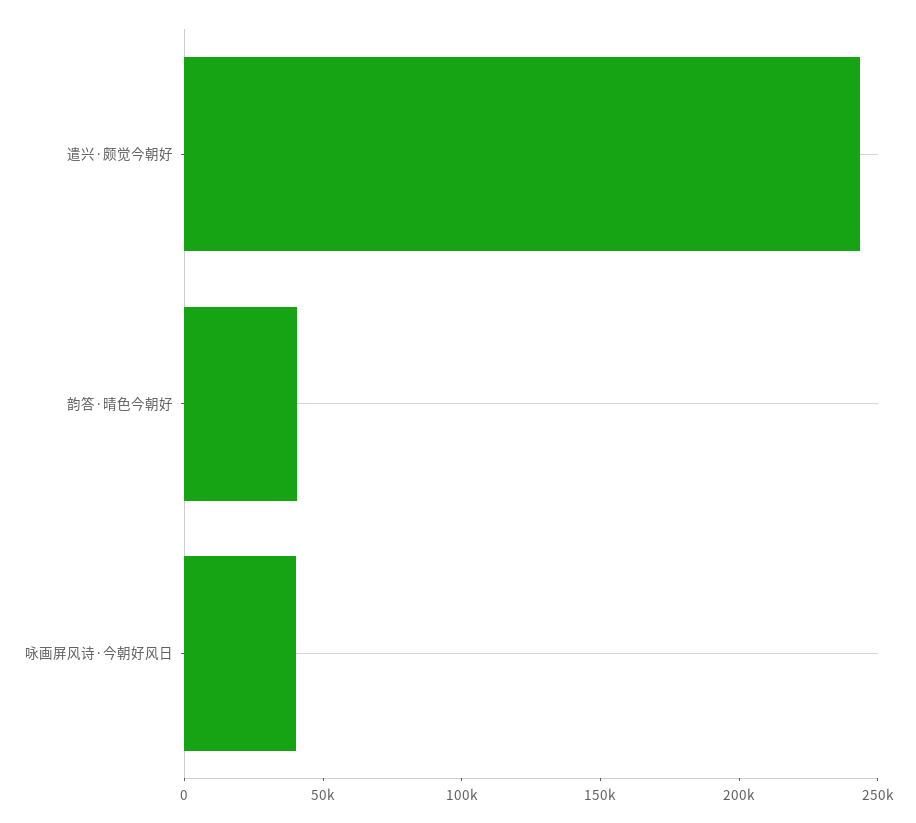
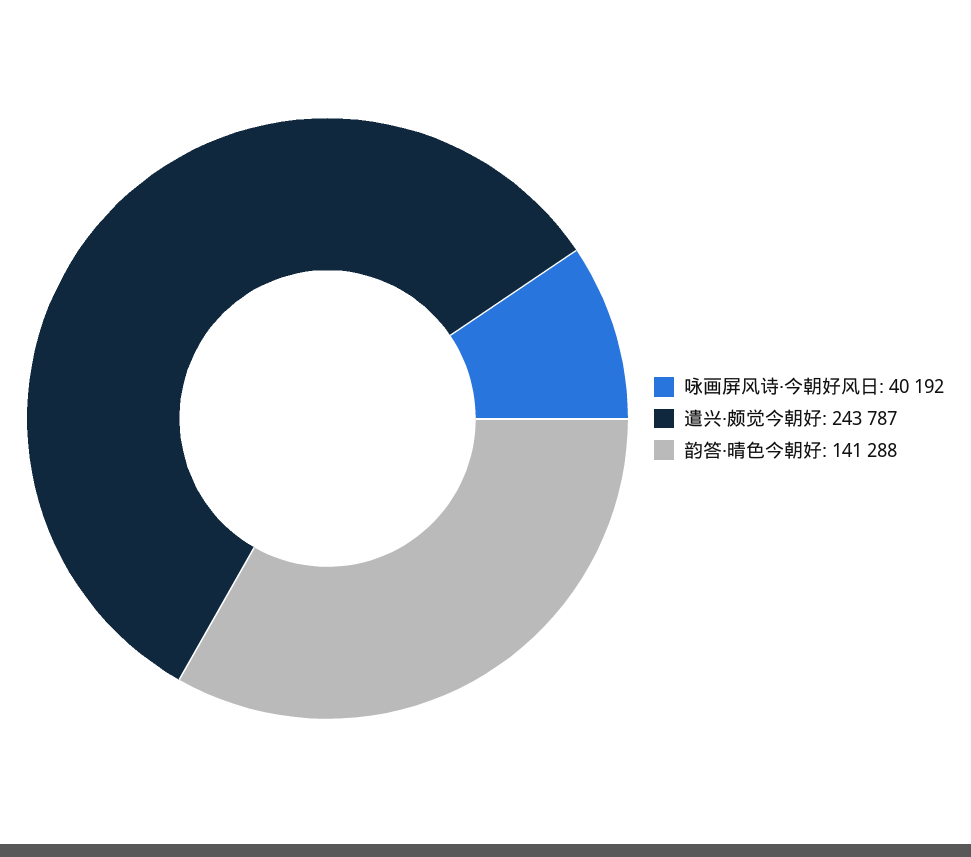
韵答·晴色今朝好: 40000 -> 141288

